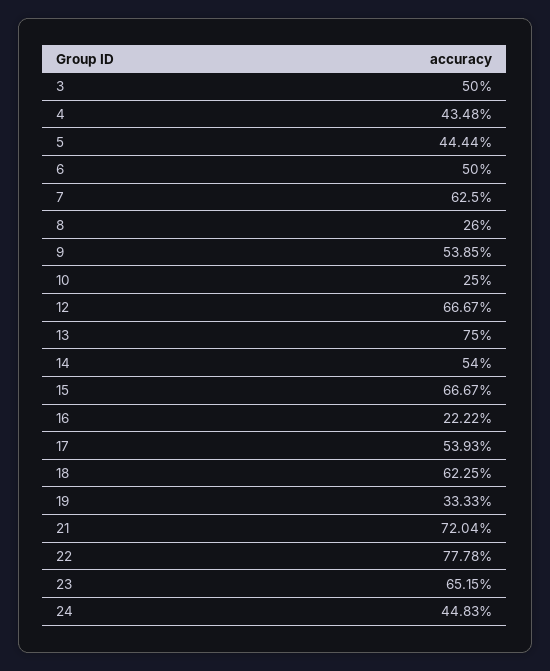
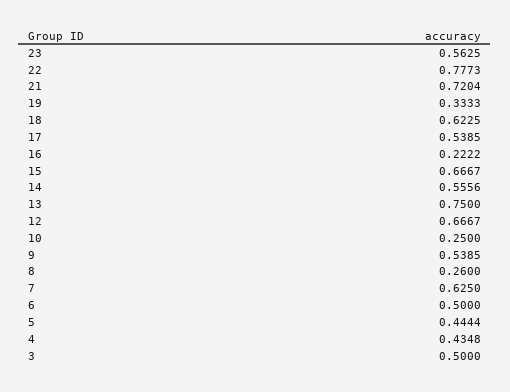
14: 0.54 -> 0.5556
17: 0.5393 -> 0.5385
22: 0.7778 -> 0.7773
23: 0.6515 -> 0.5625
24: 0.4483 -> none

